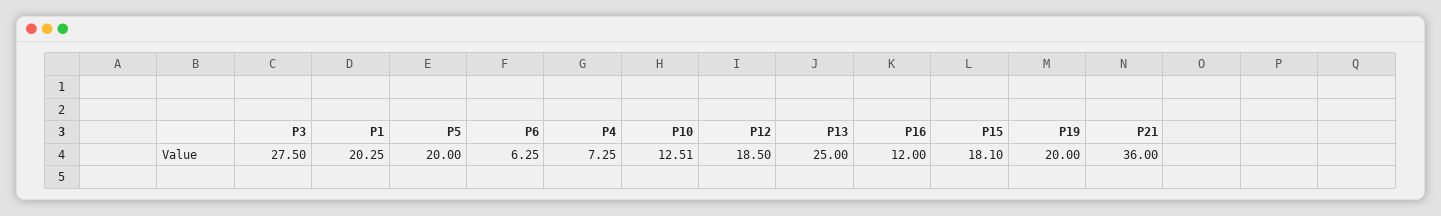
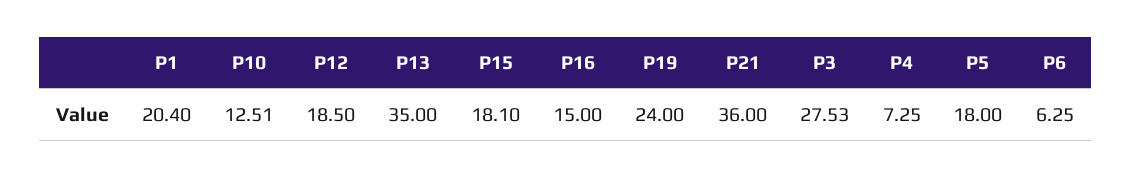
P3: 27.5 -> 27.53
P1: 20.25 -> 20.4
P5: 20 -> 18
P13: 25 -> 35
P16: 12 -> 15
P19: 20 -> 24

